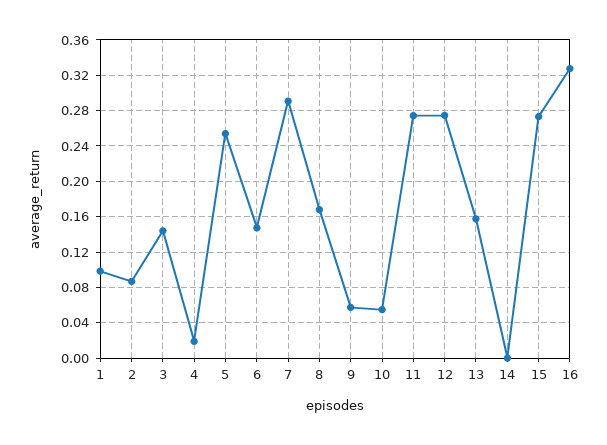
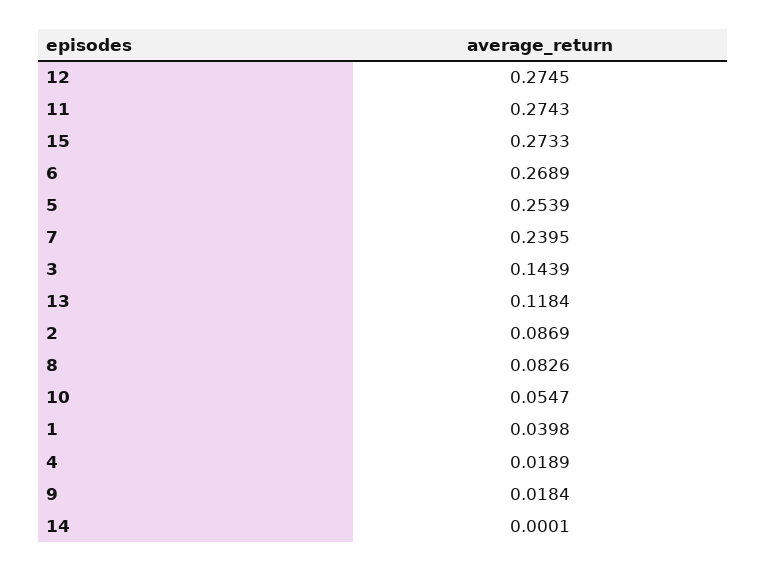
1: 0.1 -> 0.0398
6: 0.15 -> 0.2689
7: 0.29 -> 0.2395
8: 0.17 -> 0.0826
9: 0.06 -> 0.0184
13: 0.16 -> 0.1184
16: 0.33 -> none

